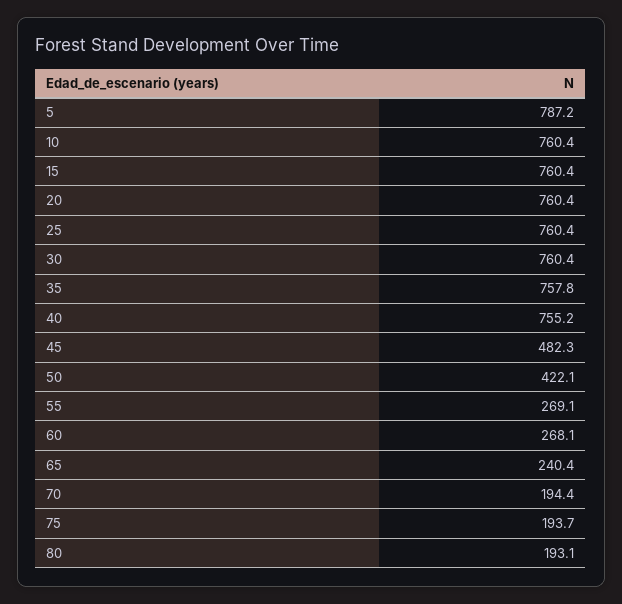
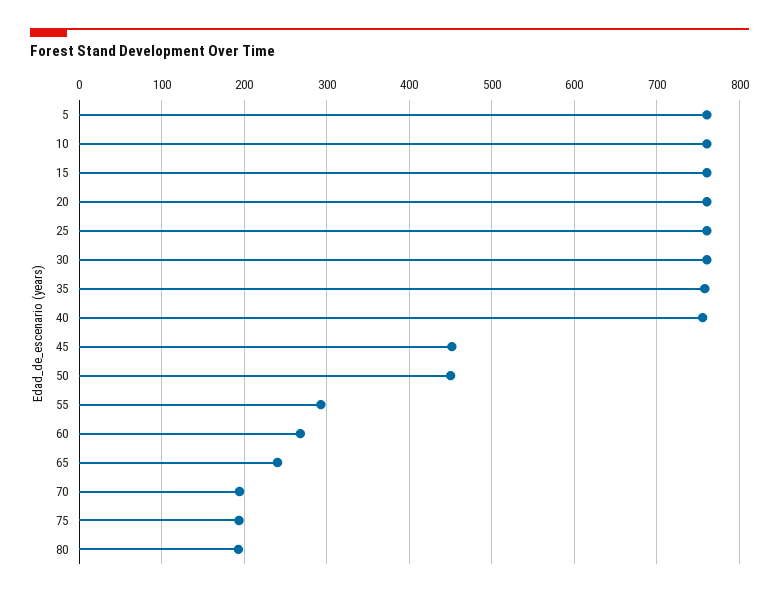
5: 787.2 -> 760
45: 482.3 -> 450
50: 422.1 -> 450
55: 269.1 -> 290

